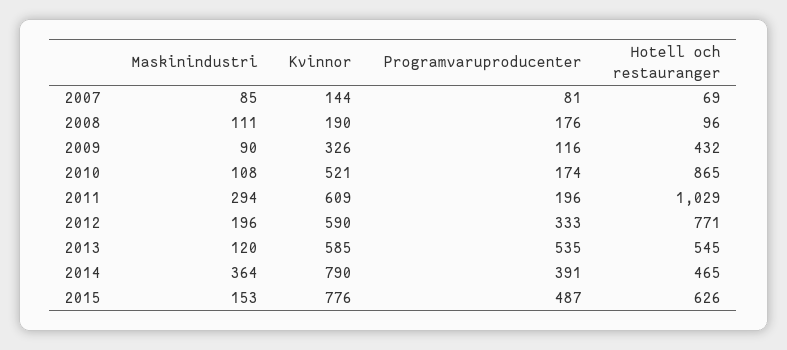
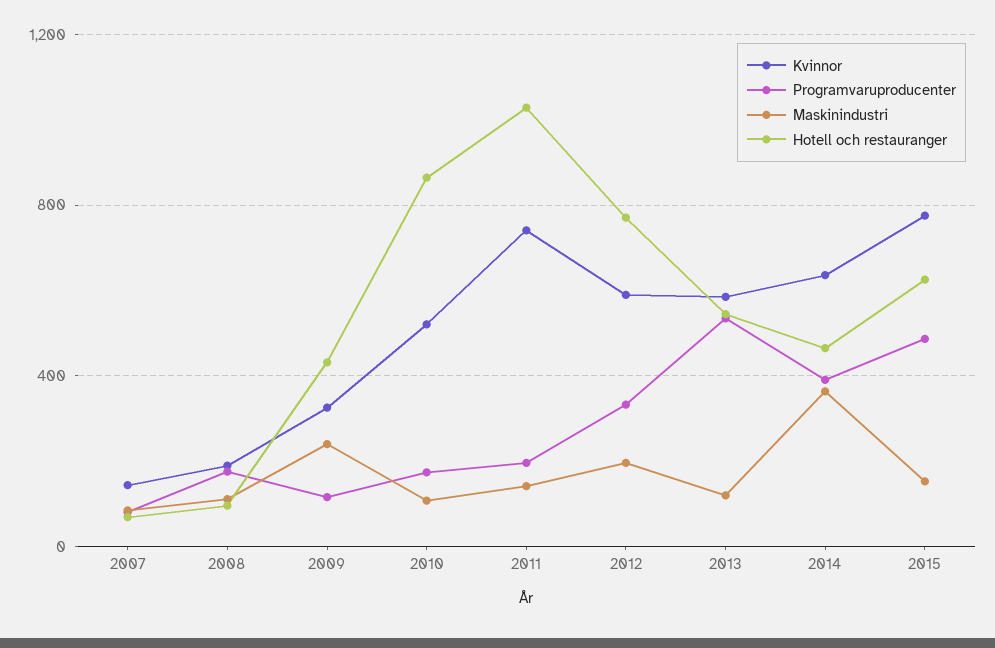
Maskinindustri, 2009: 90 -> 250
Maskinindustri, 2011: 294 -> 150
Kvinnor, 2011: 609 -> 750
Kvinnor, 2014: 790 -> 650

